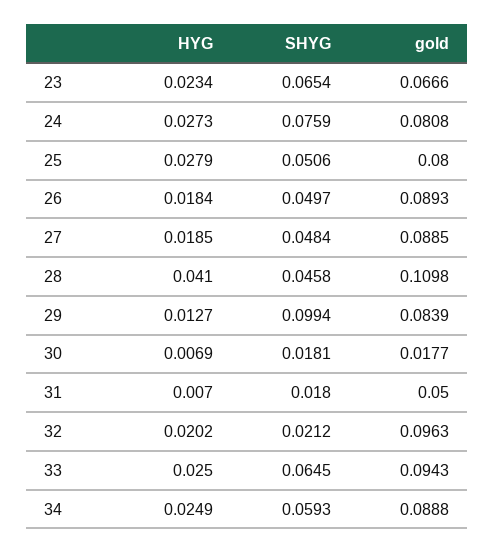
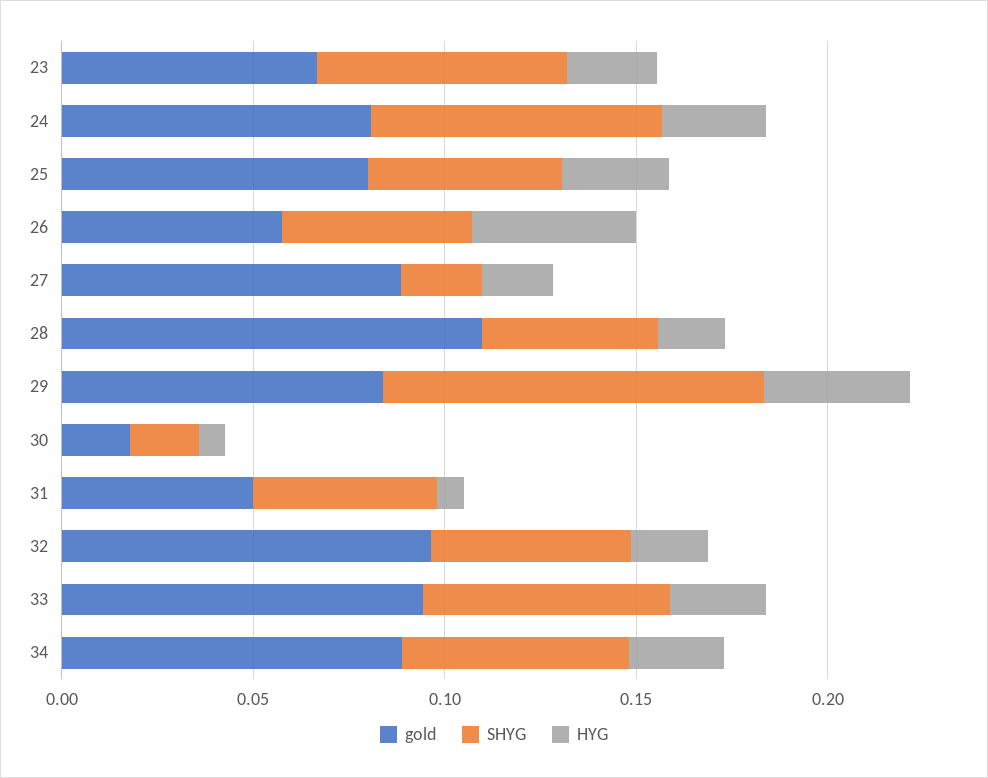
HYG, 26: 0.0184 -> 0.04
gold, 26: 0.0893 -> 0.06
SHYG, 27: 0.0484 -> 0.02
HYG, 28: 0.041 -> 0.02
HYG, 29: 0.0127 -> 0.04
SHYG, 31: 0.018 -> 0.05
SHYG, 32: 0.0212 -> 0.05

